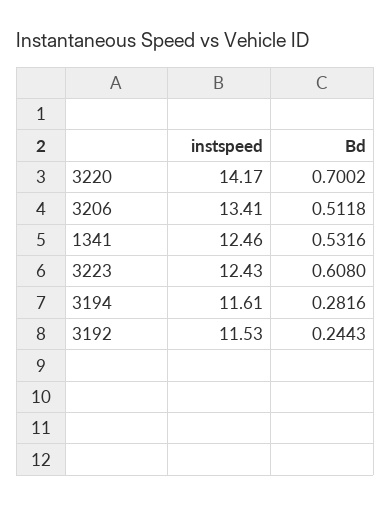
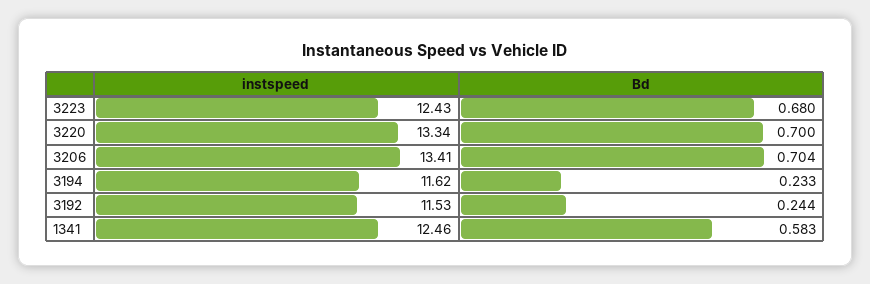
instspeed, 3220: 14.17 -> 13.34
Bd, 3206: 0.5118 -> 0.704
Bd, 1341: 0.5316 -> 0.583
Bd, 3223: 0.608 -> 0.68
instspeed, 3194: 11.61 -> 11.62
Bd, 3194: 0.2816 -> 0.233

